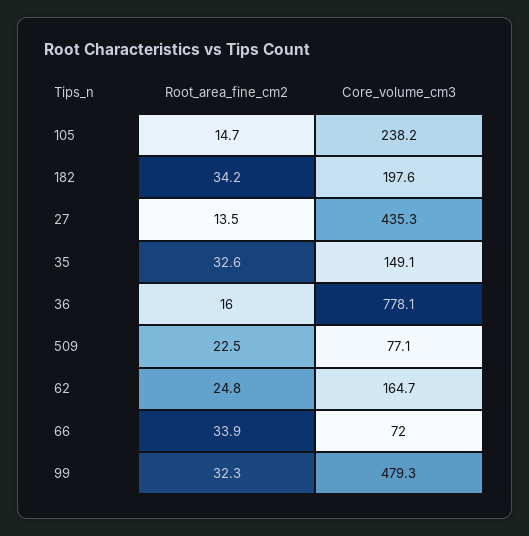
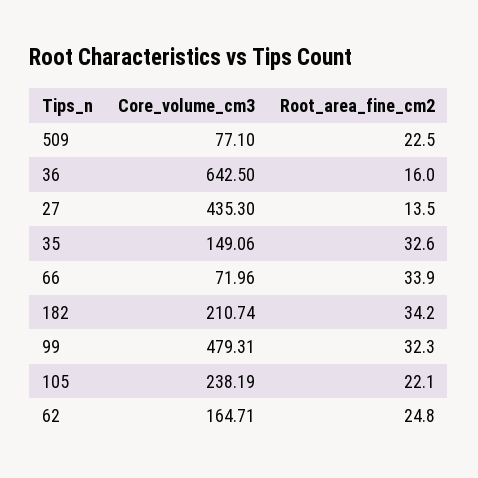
Root_area_fine_cm2, 105: 14.7 -> 22.1
Core_volume_cm3, 182: 197.6 -> 210.74
Core_volume_cm3, 36: 778.1 -> 642.5

